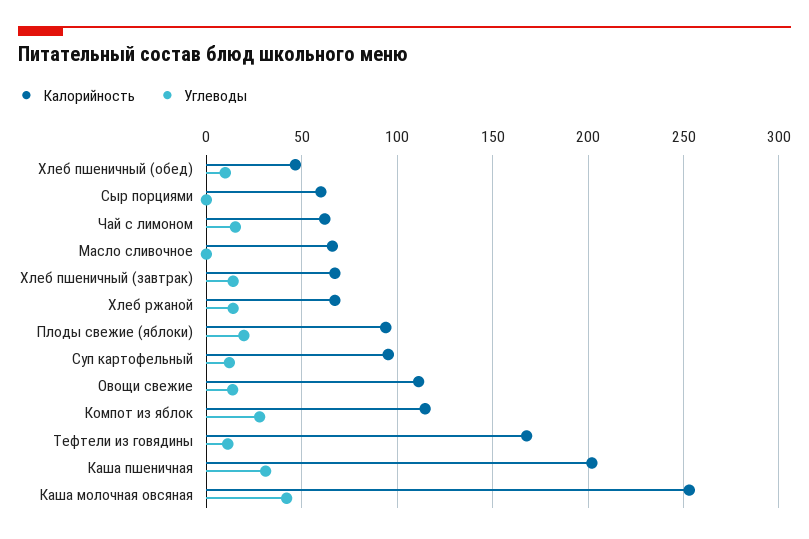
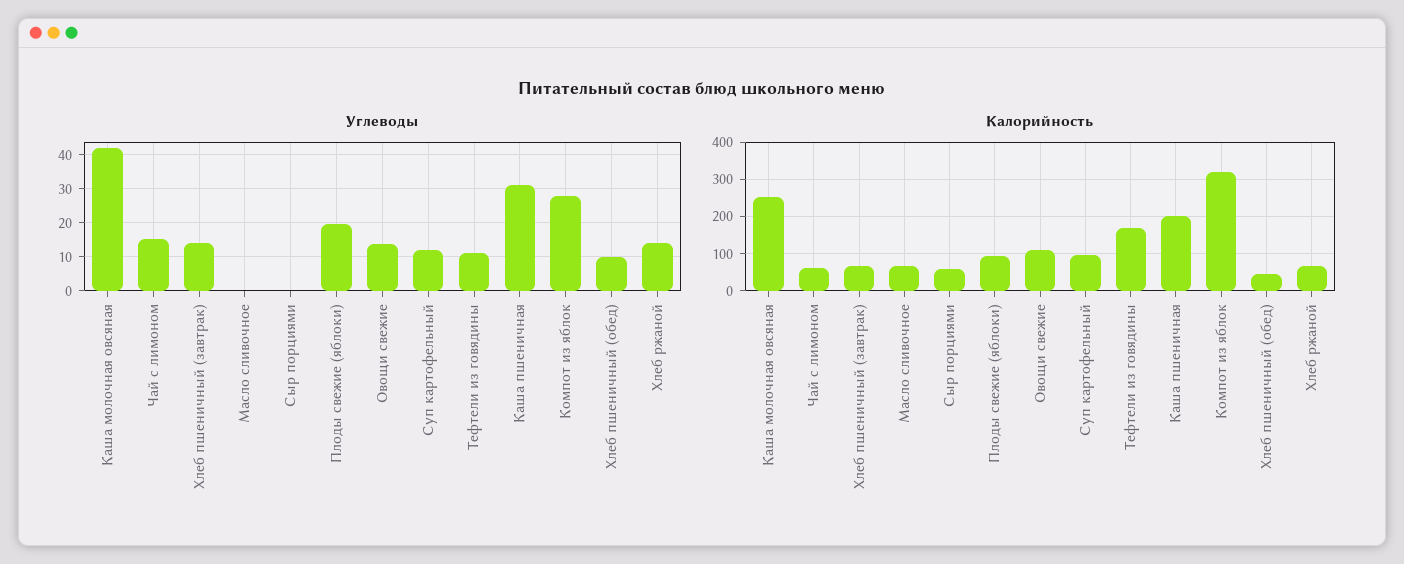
Калорийность, Компот из яблок: 115 -> 320

